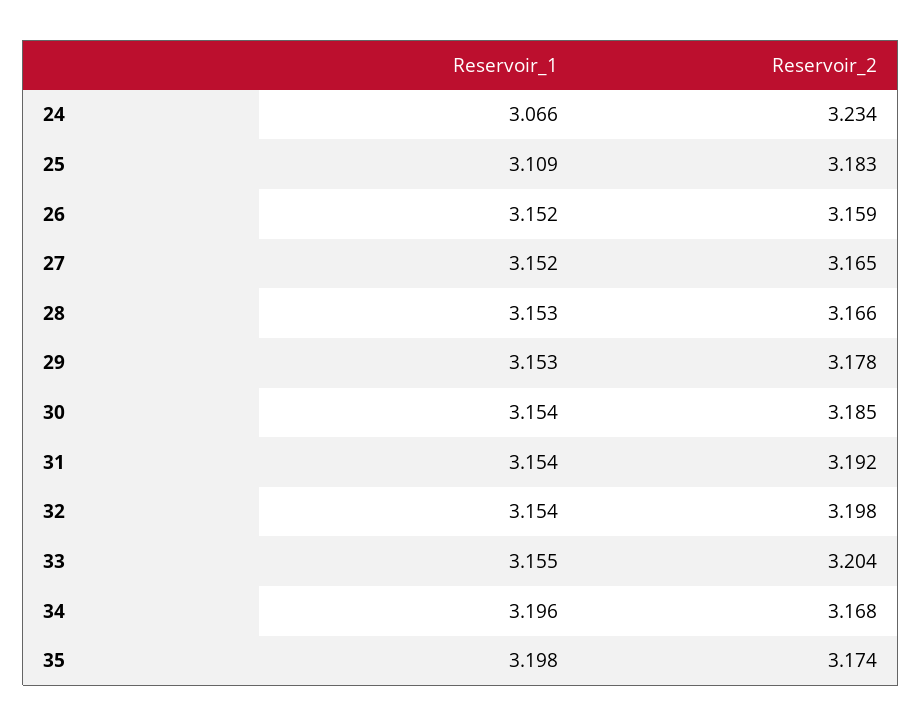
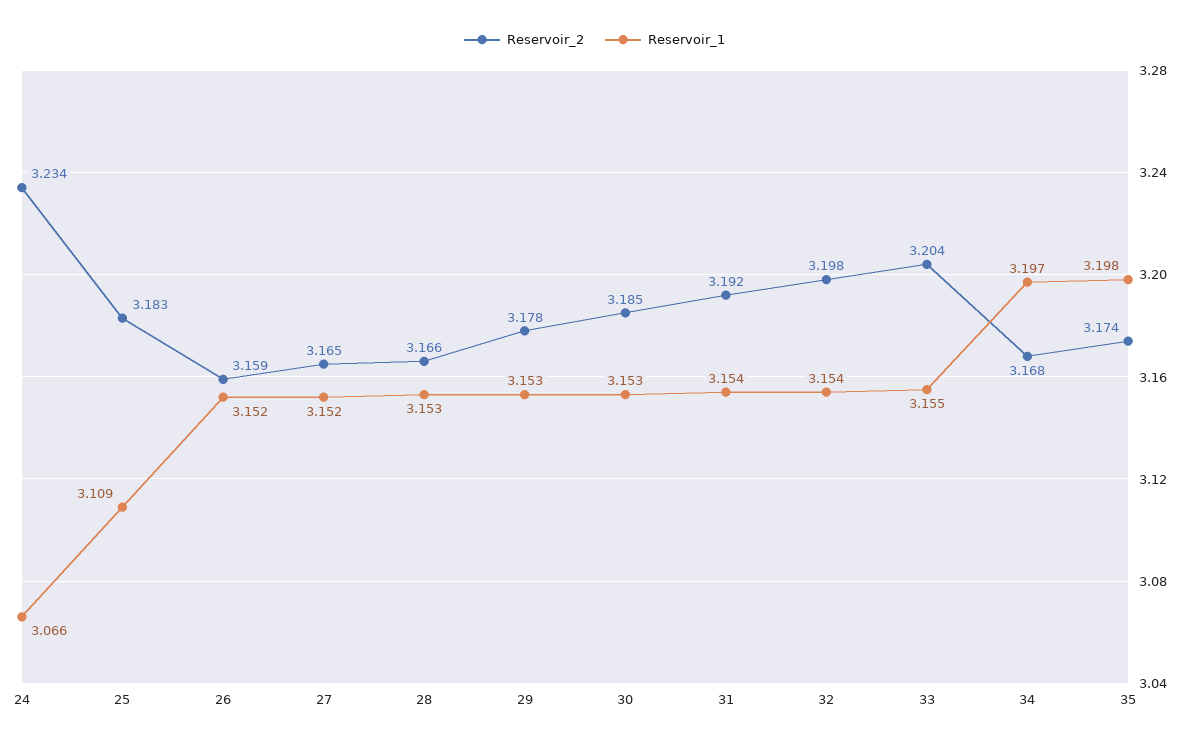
Reservoir_1, 30: 3.154 -> 3.153
Reservoir_1, 34: 3.196 -> 3.197

